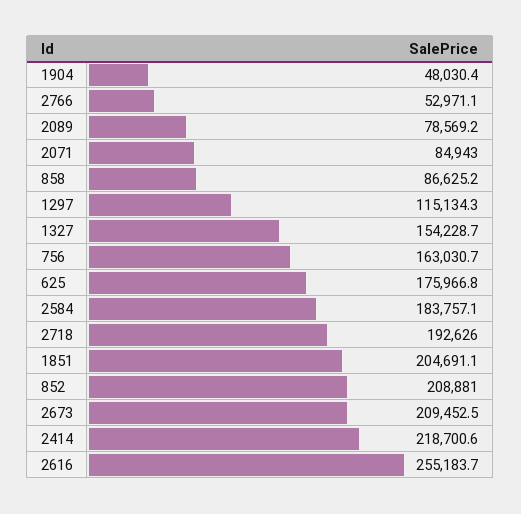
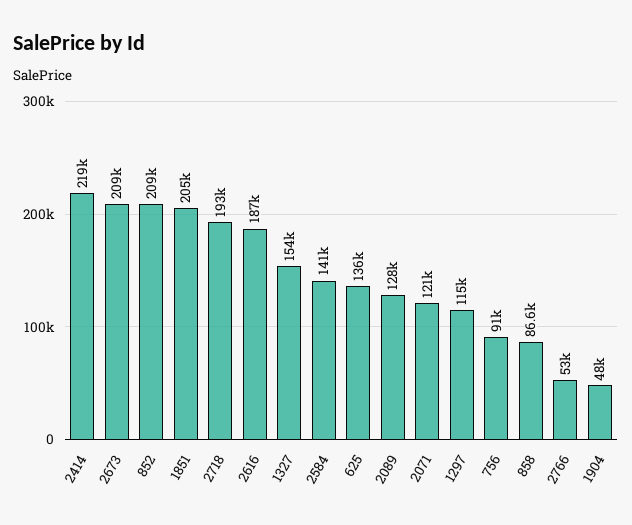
2089: 78569.2 -> 128000
2071: 84943 -> 121000
756: 163030.7 -> 91000
625: 175966.8 -> 136000
2584: 183757.1 -> 141000
2616: 255183.7 -> 187000

